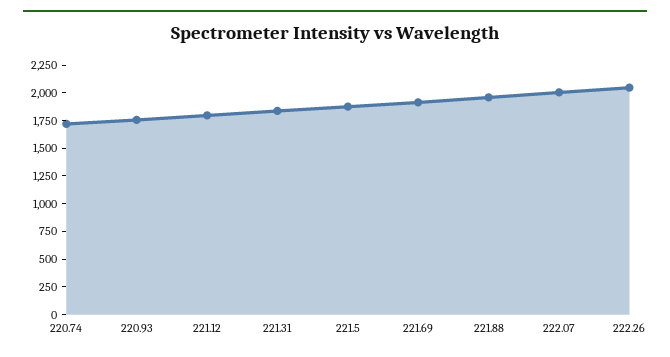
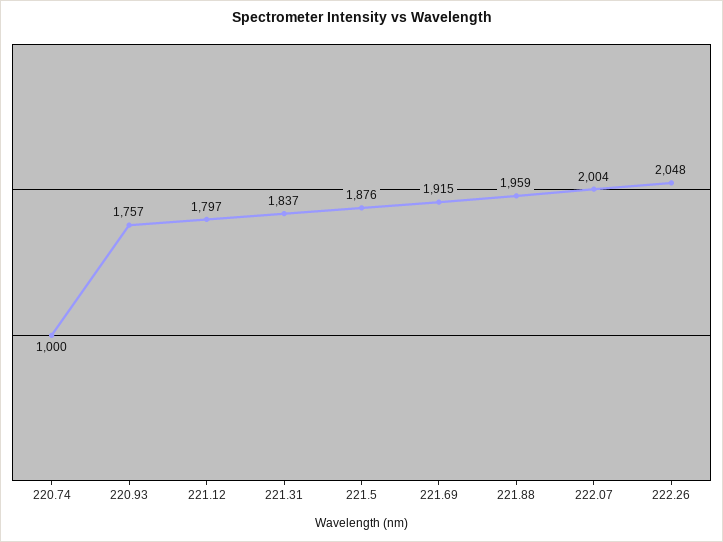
220.74: 1750 -> 1000

